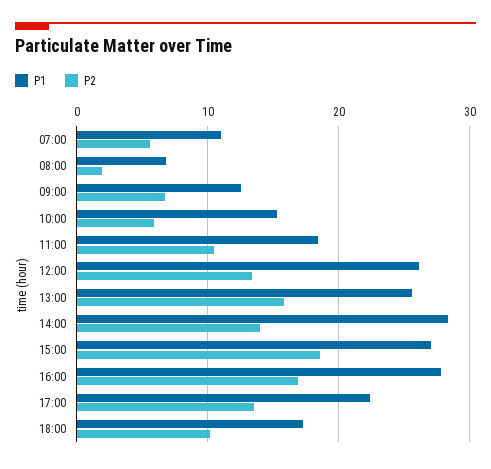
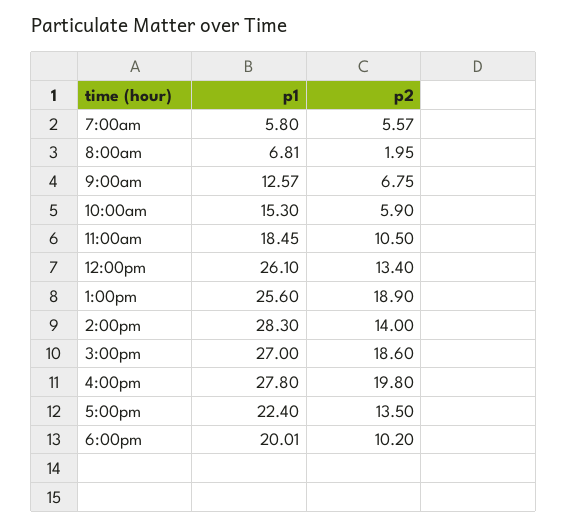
P1, 07:00: 11 -> 5.8
P2, 13:00: 16 -> 18.9
P2, 16:00: 17 -> 19.8
P1, 18:00: 17 -> 20.01

